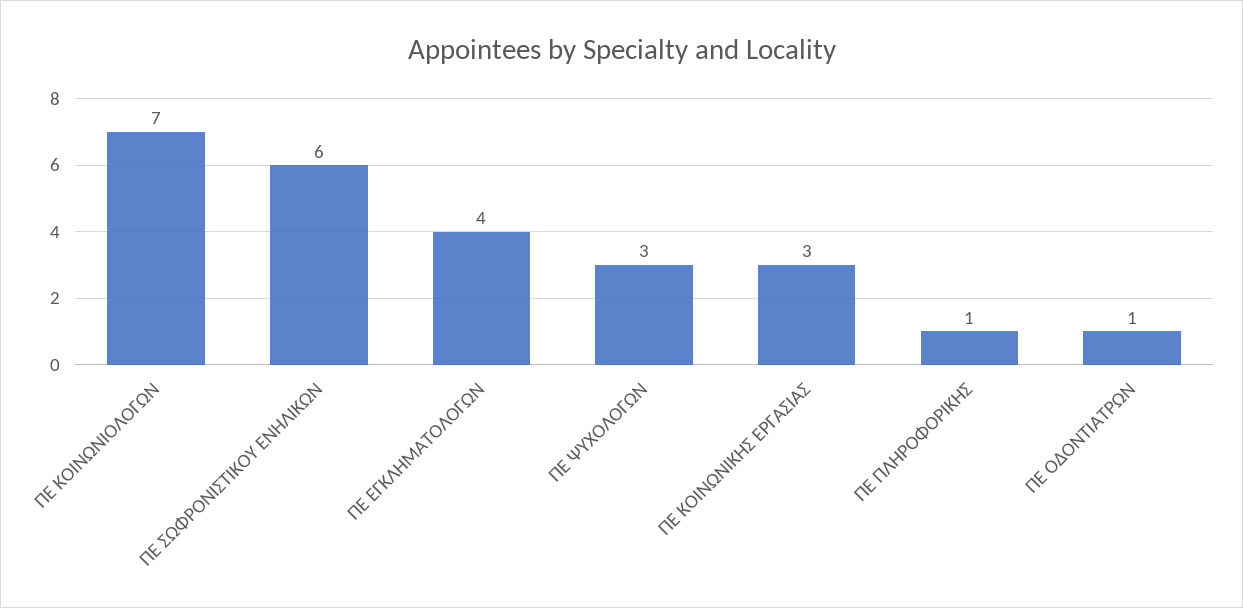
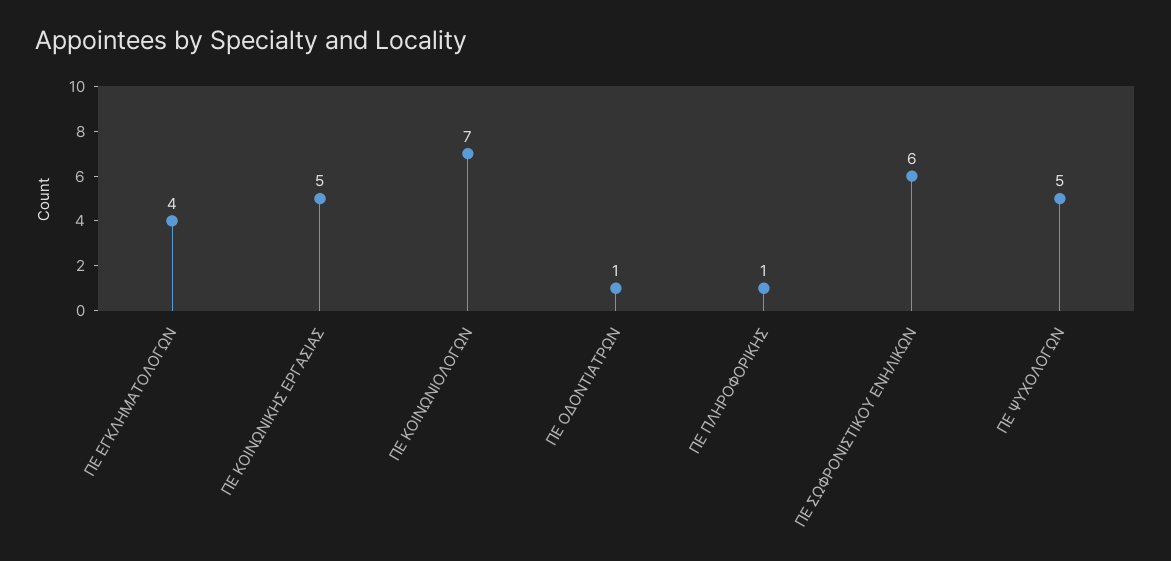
ΠΕ ΨΥΧΟΛΟΓΩΝ: 3 -> 5
ΠΕ ΚΟΙΝΩΝΙΚΗΣ ΕΡΓΑΣΙΑΣ: 3 -> 5

